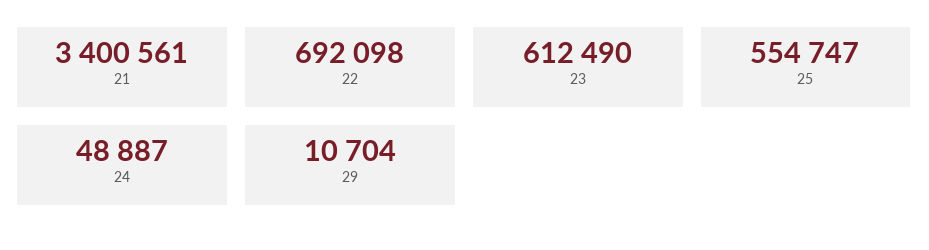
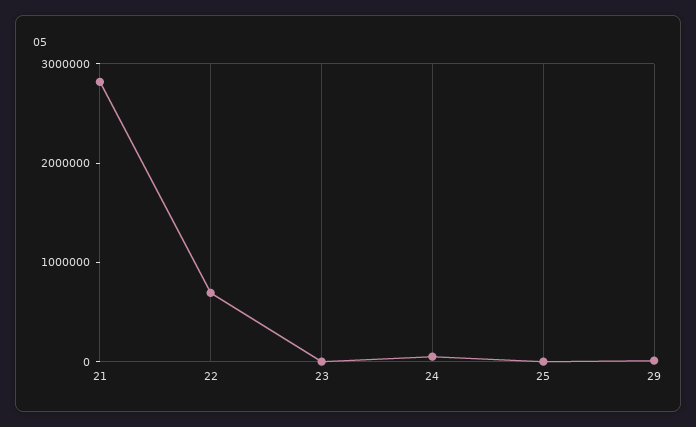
21: 3400561 -> 2800000
23: 612490 -> 0
25: 554747 -> 0

